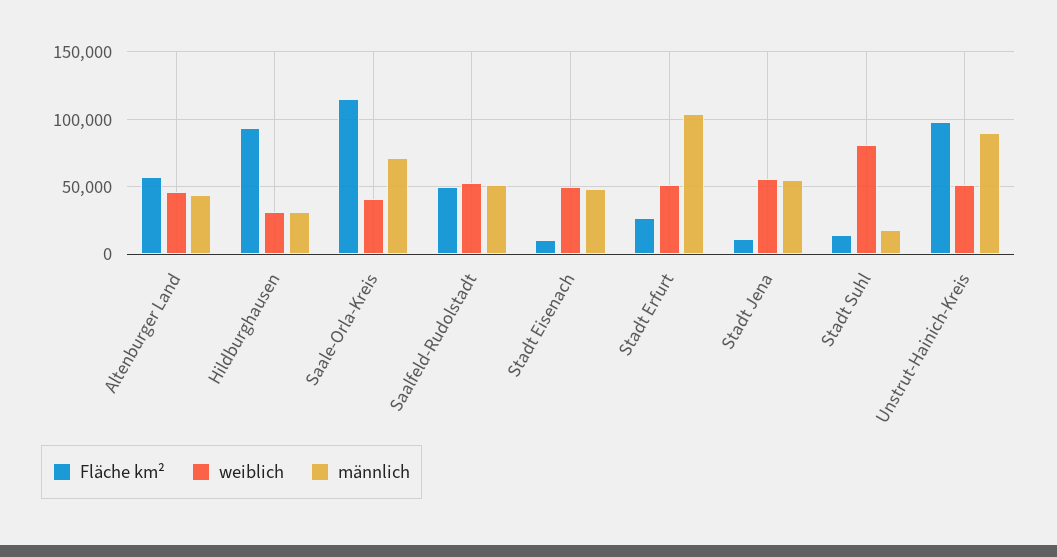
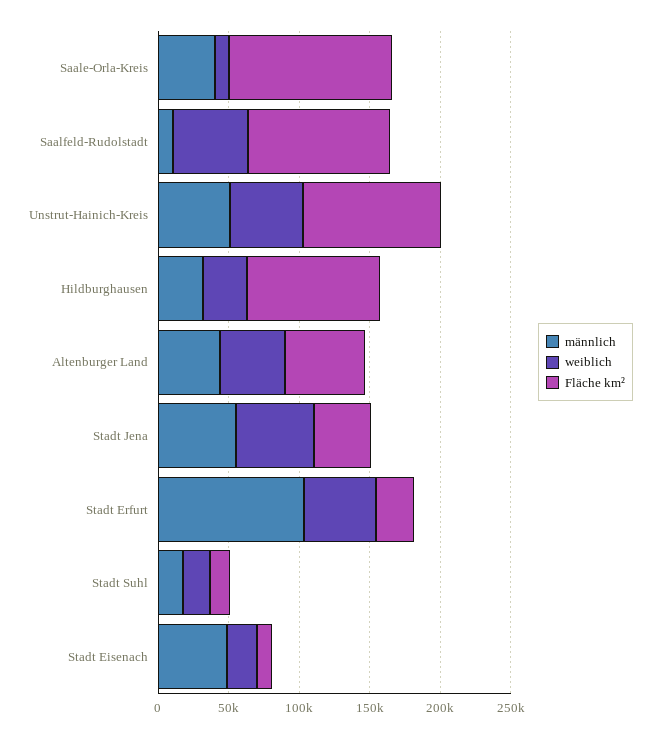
weiblich, Saale-Orla-Kreis: 40000 -> 10000
männlich, Saale-Orla-Kreis: 70000 -> 40000
Fläche km², Saalfeld-Rudolstadt: 50000 -> 100000
männlich, Saalfeld-Rudolstadt: 50000 -> 10000
weiblich, Stadt Eisenach: 50000 -> 20000
Fläche km², Stadt Jena: 10000 -> 40000
weiblich, Stadt Suhl: 80000 -> 20000
männlich, Unstrut-Hainich-Kreis: 90000 -> 50000

